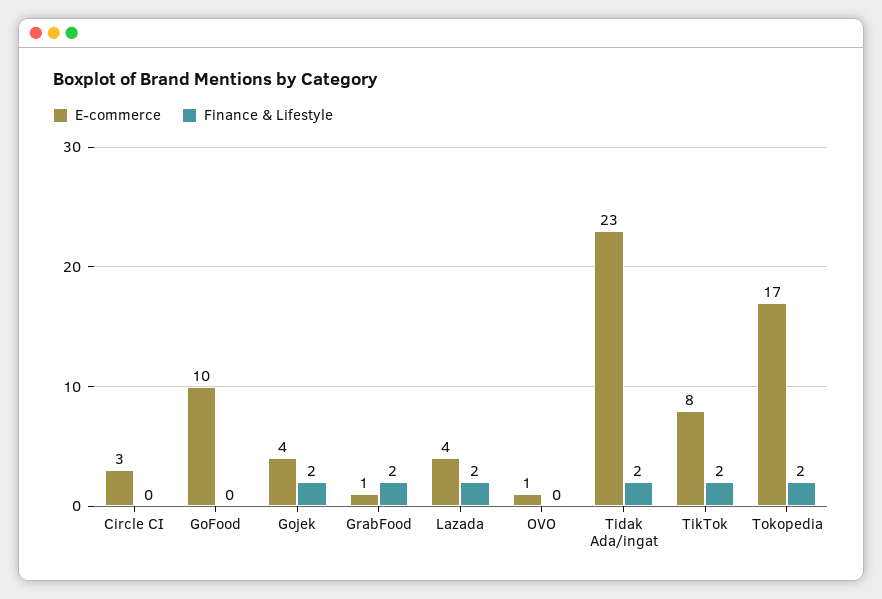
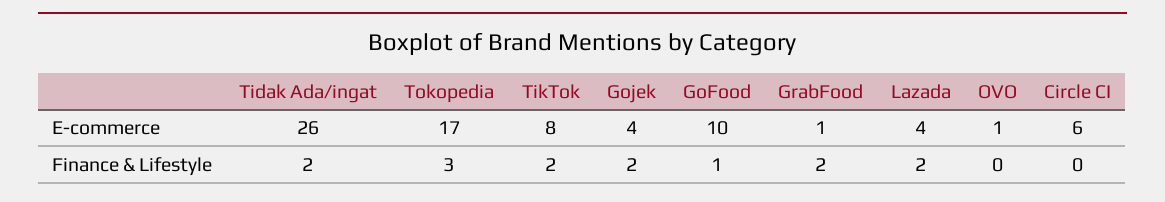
E-commerce, Circle CI: 3 -> 6
Finance & Lifestyle, GoFood: 0 -> 1
E-commerce, Tidak Ada/ingat: 23 -> 26
Finance & Lifestyle, Tokopedia: 2 -> 3

